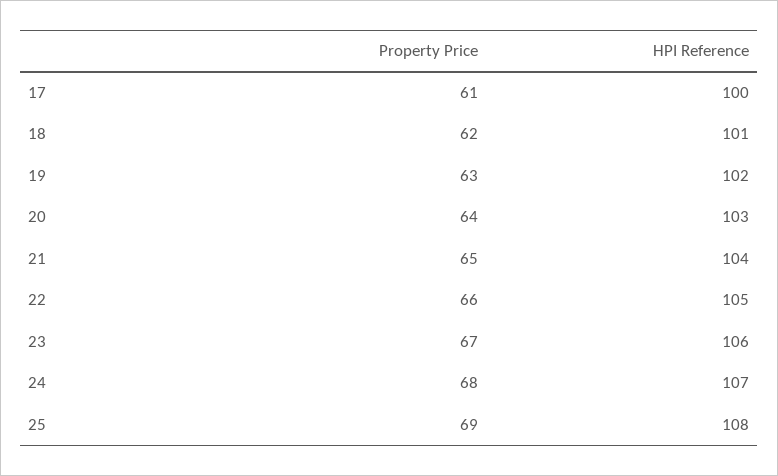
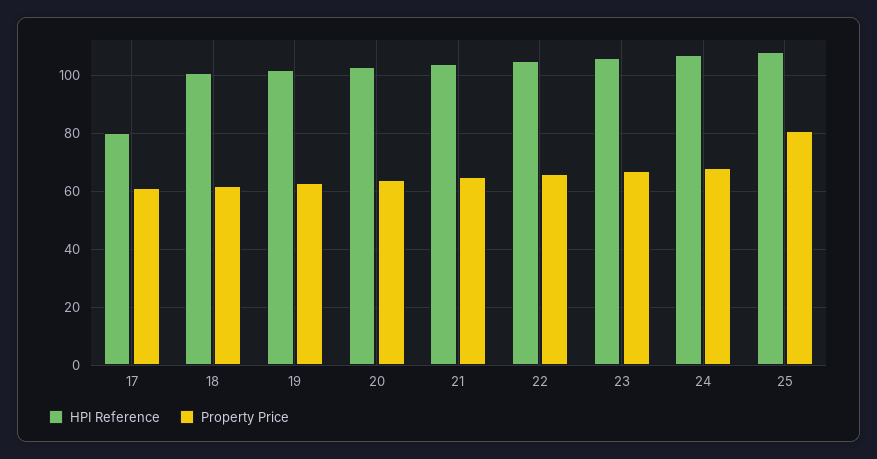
HPI Reference, 17: 100 -> 80
Property Price, 25: 69 -> 80

